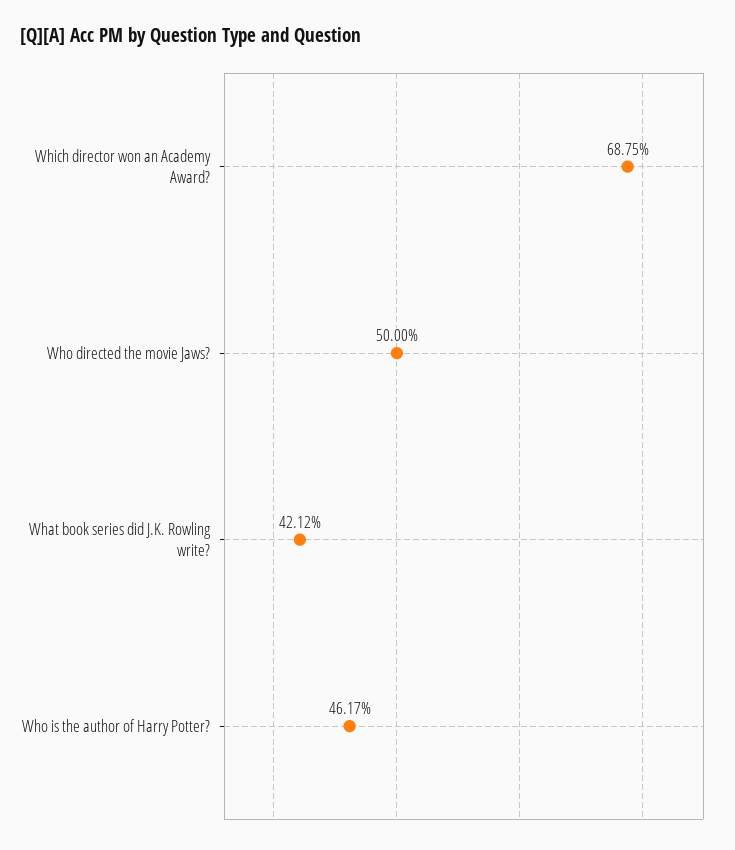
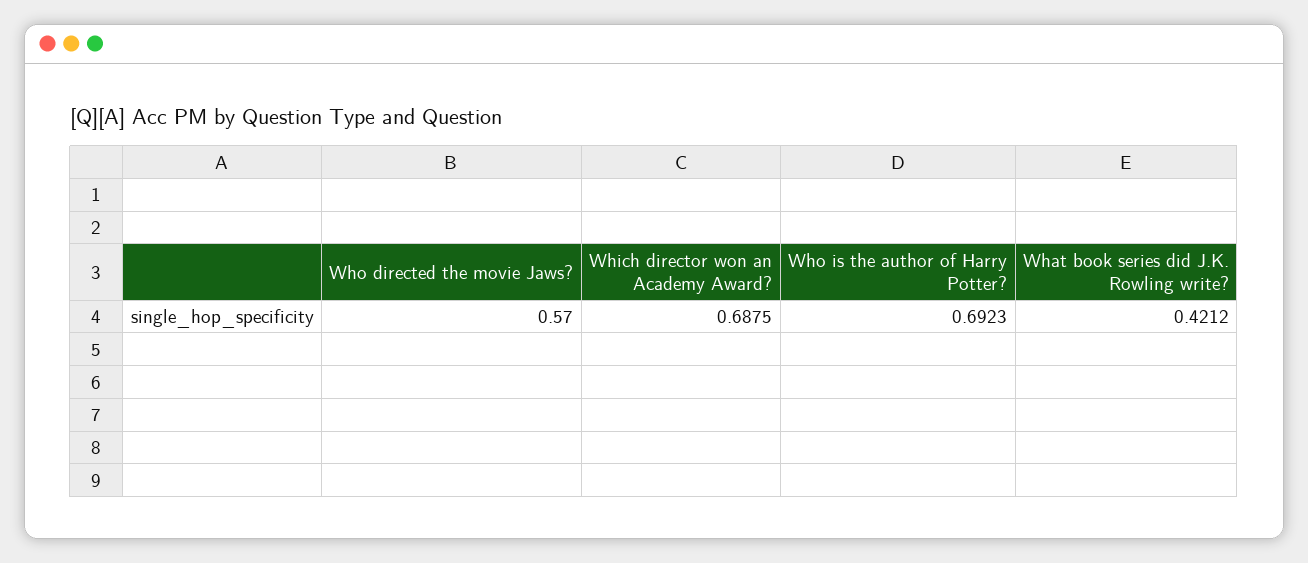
Who directed the movie Jaws?: 0.5 -> 0.57
Who is the author of Harry Potter?: 0.4617 -> 0.6923

